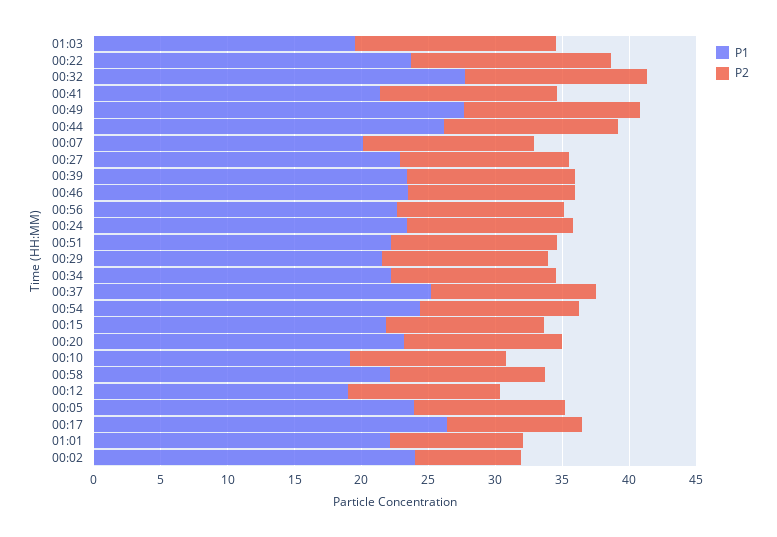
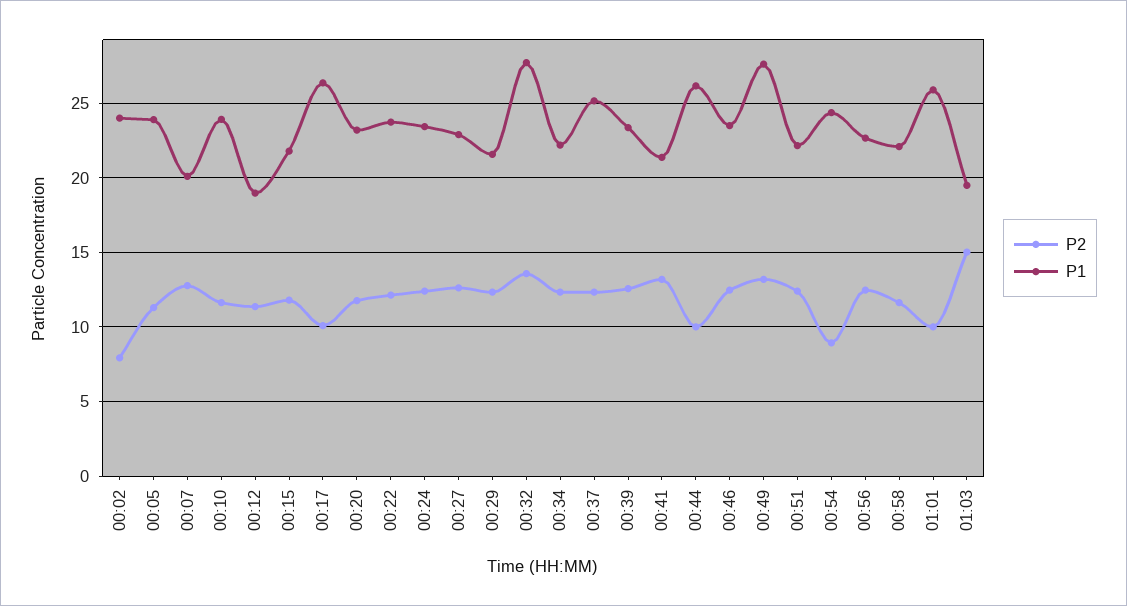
P2, 00:22: 15 -> 12
P2, 00:44: 13 -> 10
P2, 00:54: 12 -> 9
P1, 00:10: 19 -> 24
P1, 01:01: 22 -> 26

